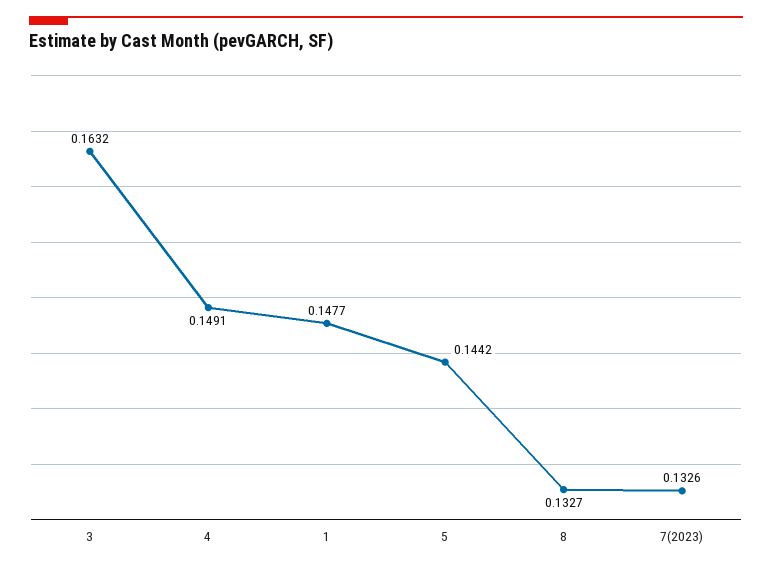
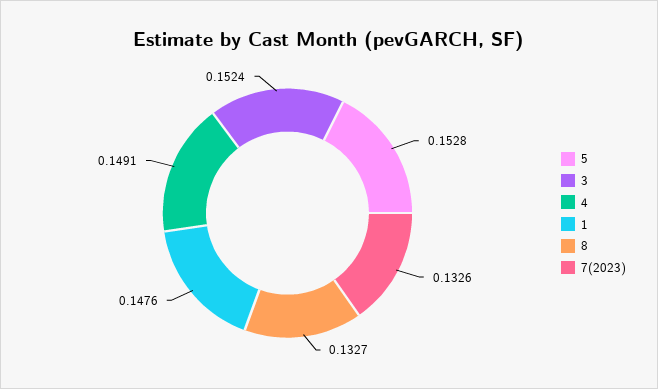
3: 0.1632 -> 0.1524
1: 0.1477 -> 0.1476
5: 0.1442 -> 0.1528

